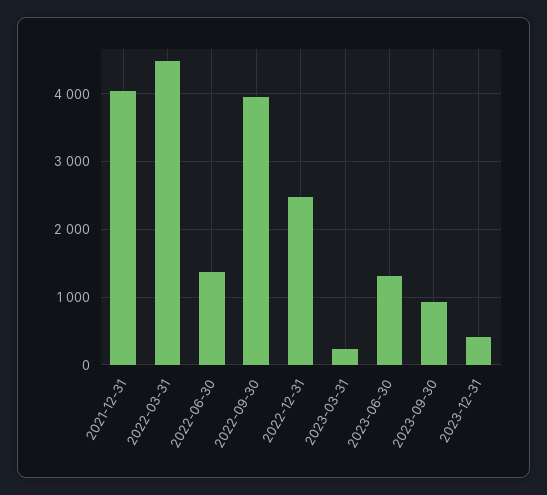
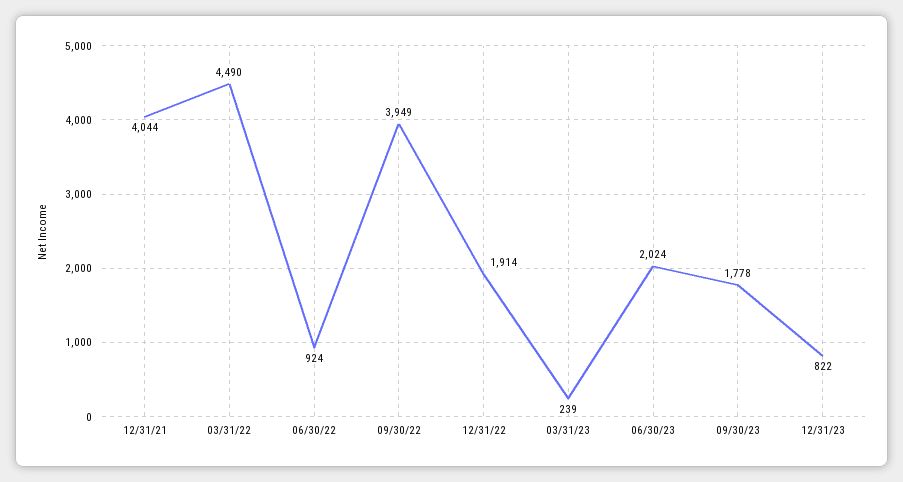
2022-06-30: 1400 -> 924
2022-12-31: 2500 -> 1914
2023-06-30: 1300 -> 2024
2023-09-30: 900 -> 1778
2023-12-31: 400 -> 822

